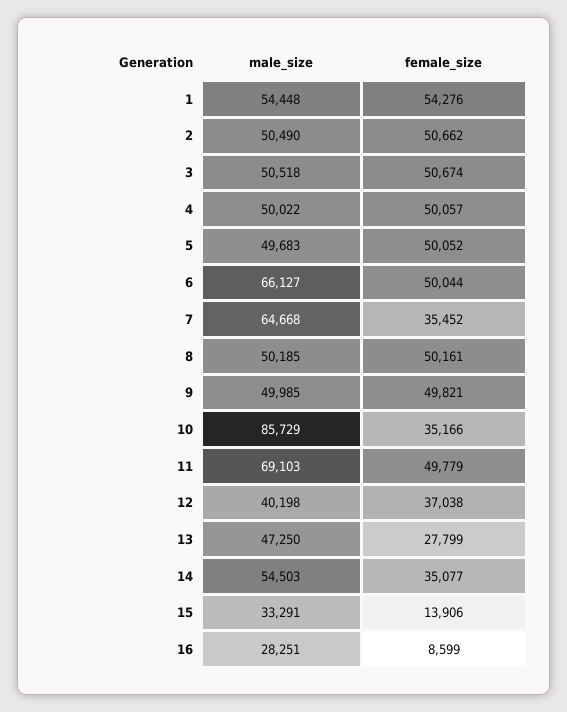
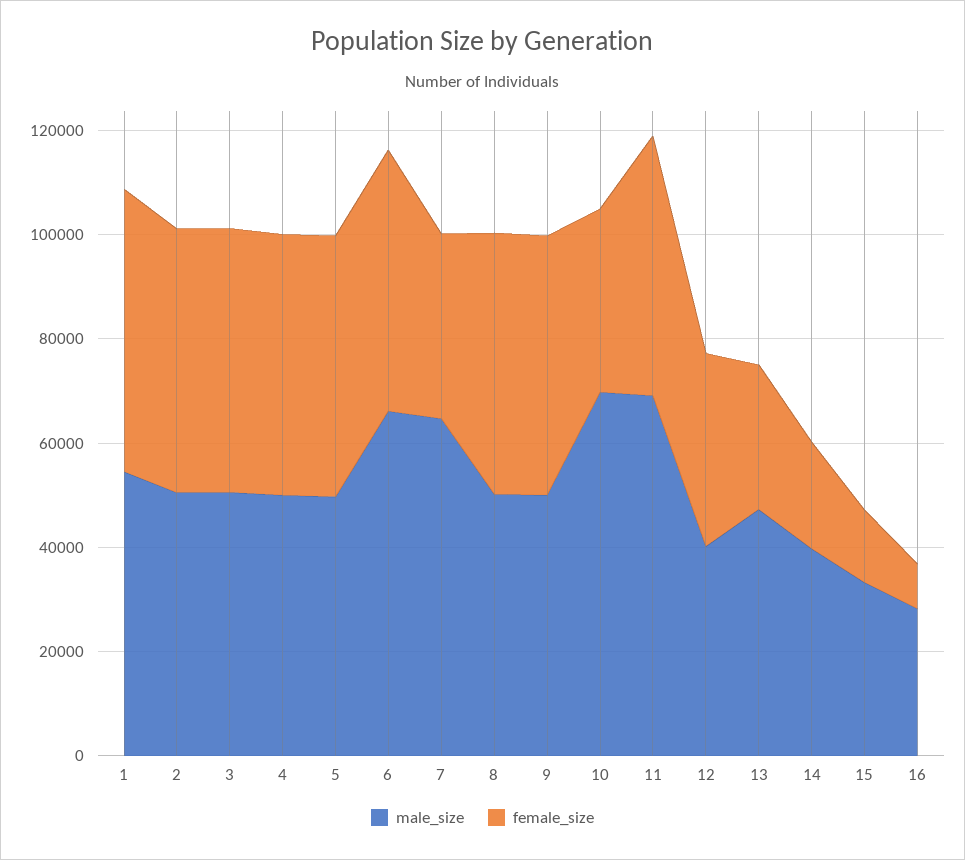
male_size, 10: 85729 -> 70000
male_size, 14: 54503 -> 40000
female_size, 14: 35077 -> 20000

